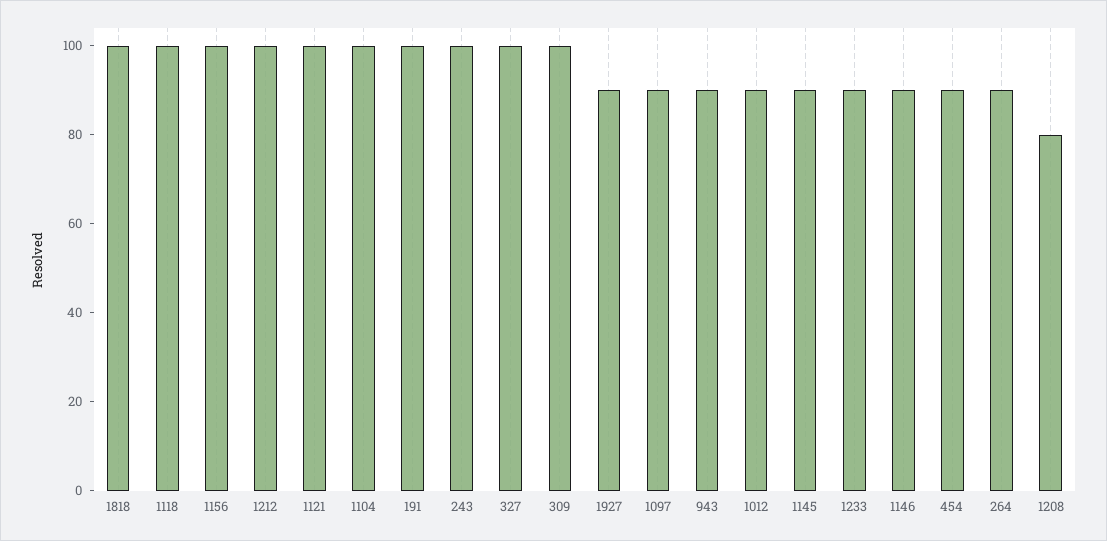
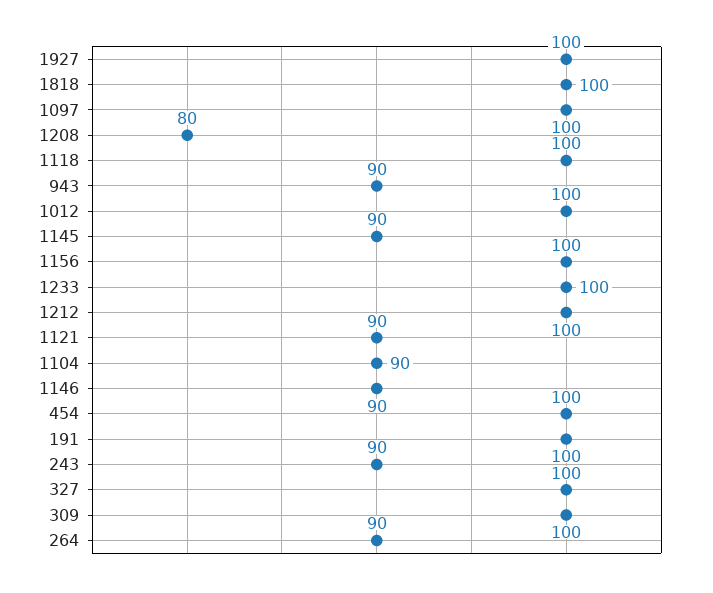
1121: 100 -> 90
1104: 100 -> 90
243: 100 -> 90
1927: 90 -> 100
1097: 90 -> 100
1012: 90 -> 100
1233: 90 -> 100
454: 90 -> 100

